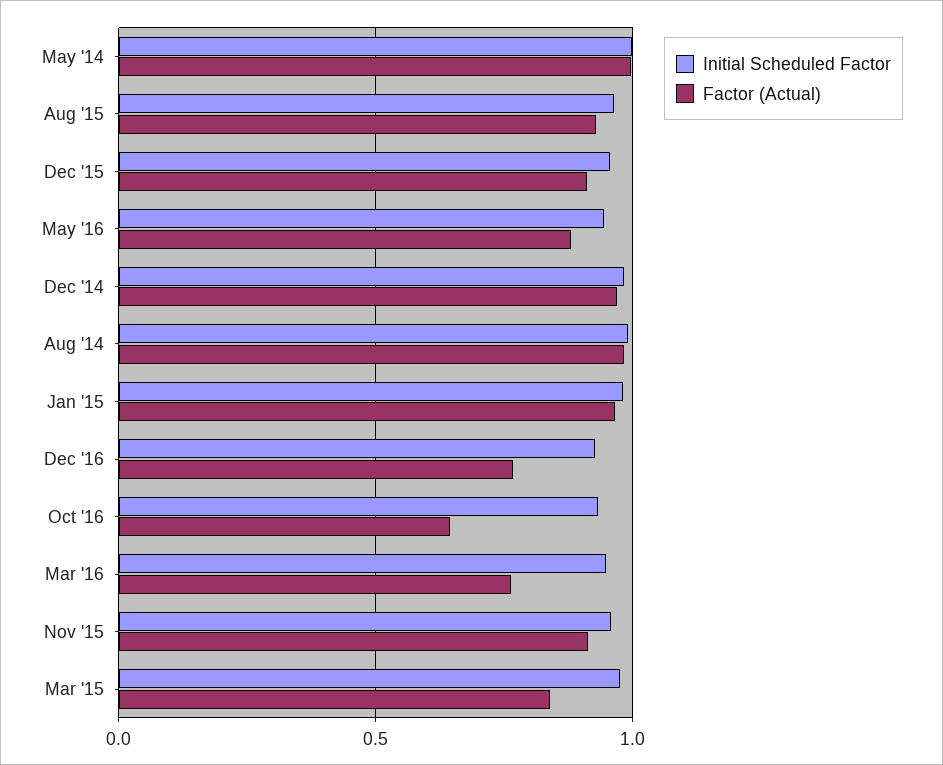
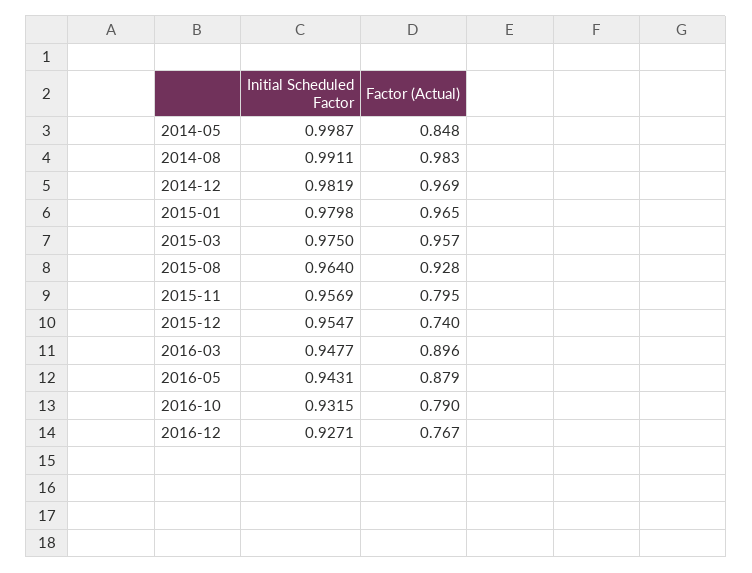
Factor (Actual), May '14: 1 -> 0.848
Factor (Actual), Dec '15: 0.9 -> 0.74
Factor (Actual), Oct '16: 0.65 -> 0.79
Factor (Actual), Mar '16: 0.75 -> 0.896
Factor (Actual), Nov '15: 0.9 -> 0.795
Factor (Actual), Mar '15: 0.85 -> 0.957

